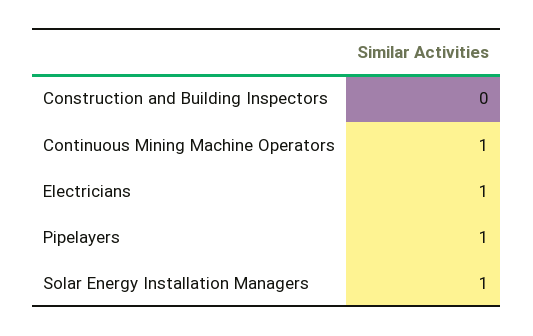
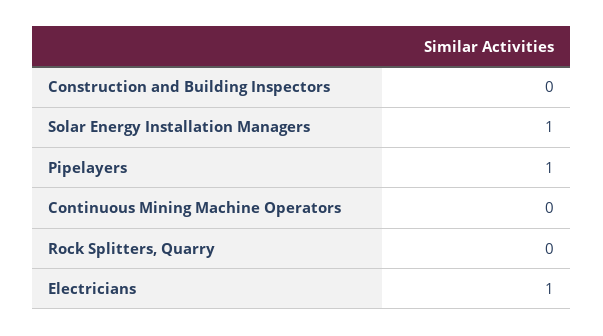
Continuous Mining Machine Operators: 1 -> 0
Rock Splitters, Quarry: none -> 0

